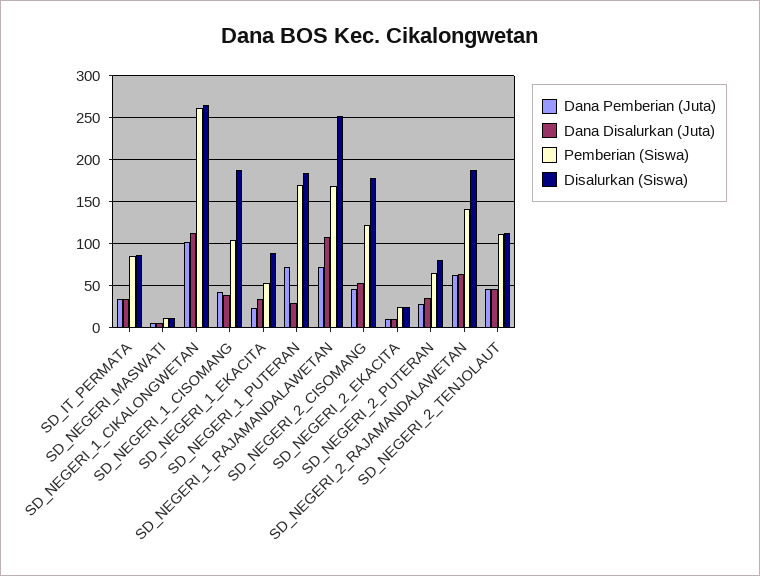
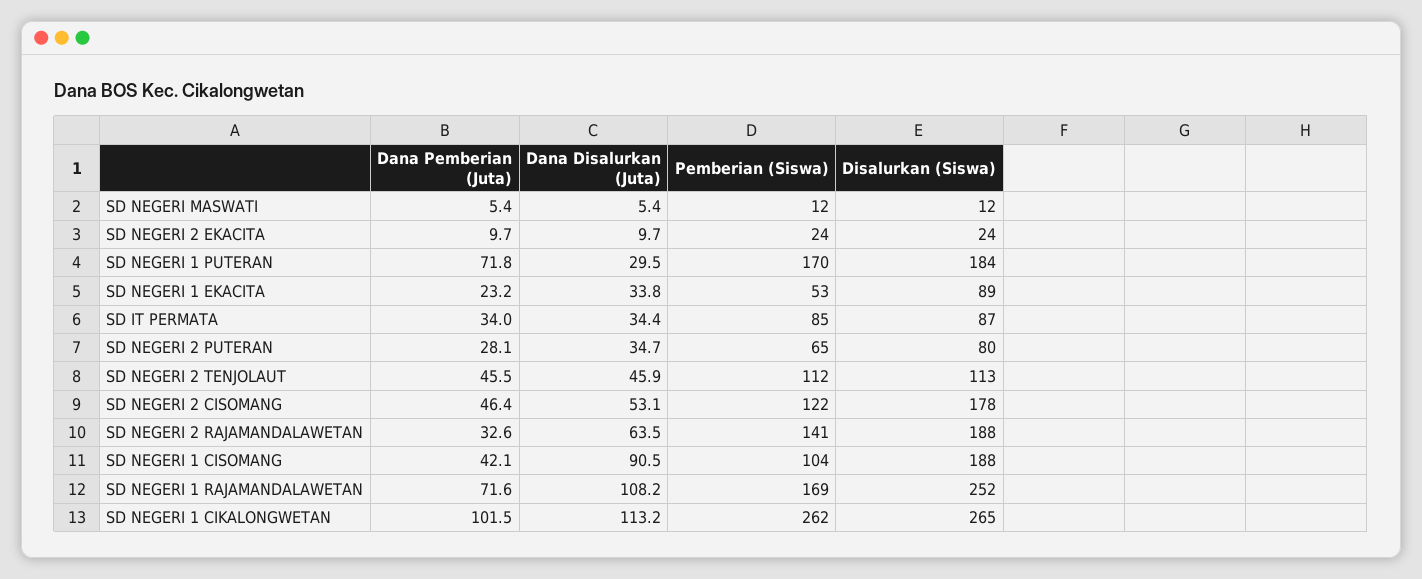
Dana Disalurkan (Juta), SD_NEGERI_1_CISOMANG: 40 -> 90.5
Dana Pemberian (Juta), SD_NEGERI_2_RAJAMANDALAWETAN: 60 -> 32.6

